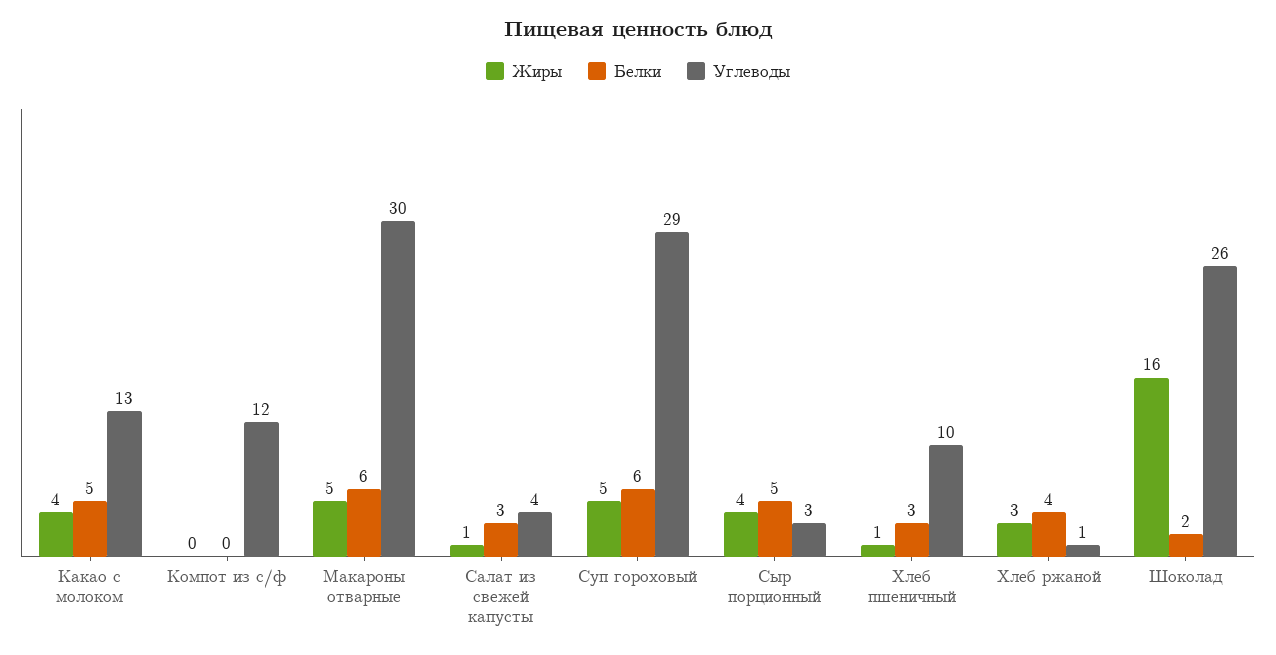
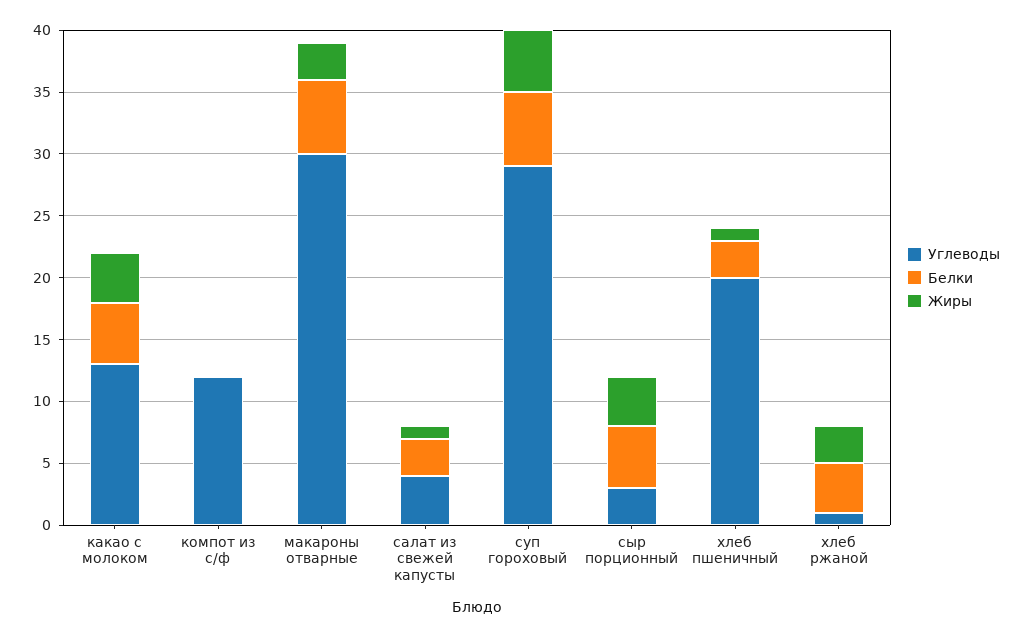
Жиры, Макароны отварные: 5 -> 3
Углеводы, Хлеб пшеничный: 10 -> 20
Жиры, Шоколад: 16 -> none
Белки, Шоколад: 2 -> none
Углеводы, Шоколад: 26 -> none

